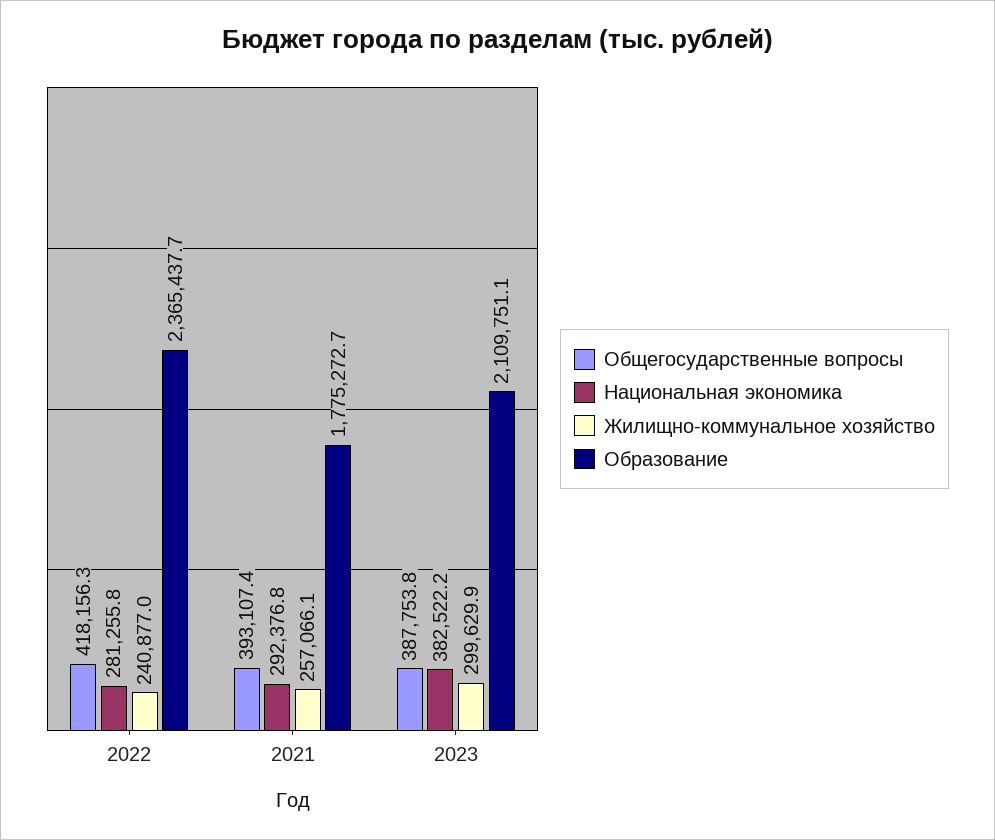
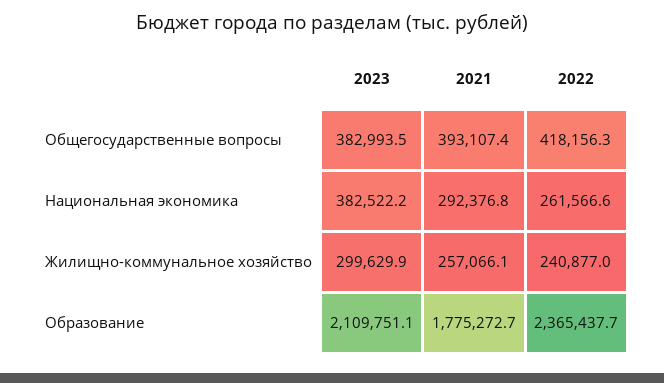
Национальная экономика, 2022: 281255.8 -> 261566.6
Общегосударственные вопросы, 2023: 387753.8 -> 382993.5

